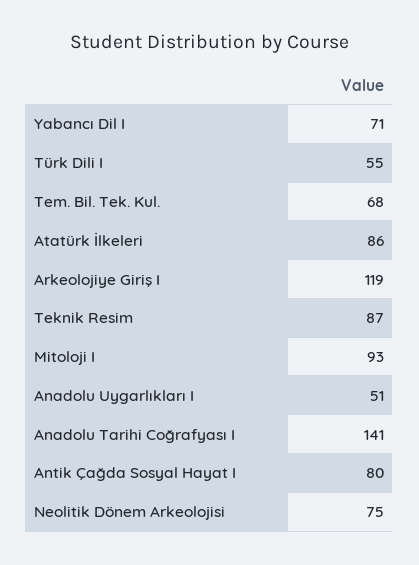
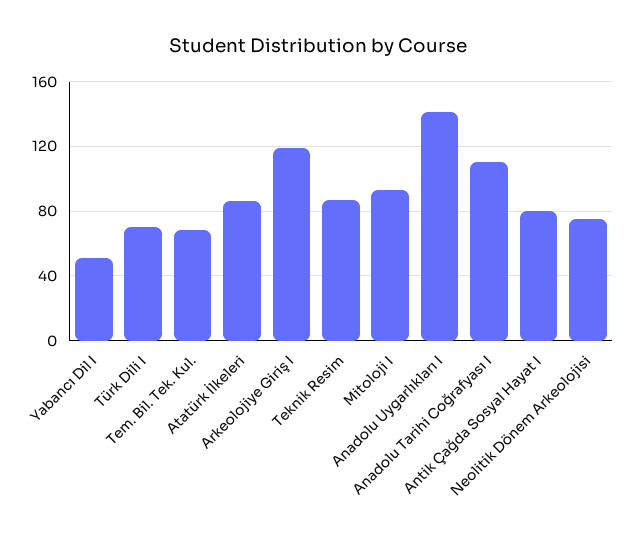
Yabancı Dil I: 71 -> 50
Türk Dili I: 55 -> 70
Anadolu Uygarlıkları I: 51 -> 140
Anadolu Tarihi Coğrafyası I: 141 -> 110

